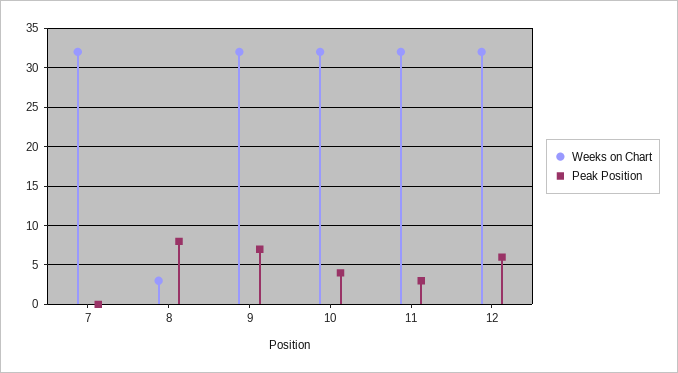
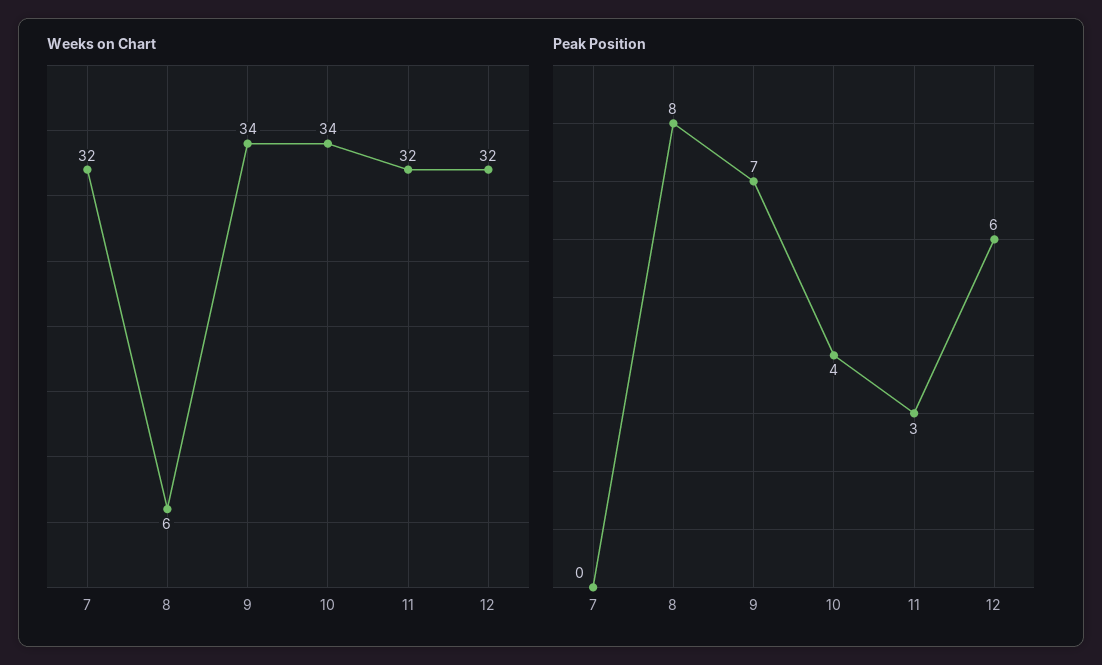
Weeks on Chart, 8: 3 -> 6
Weeks on Chart, 9: 32 -> 34
Weeks on Chart, 10: 32 -> 34

